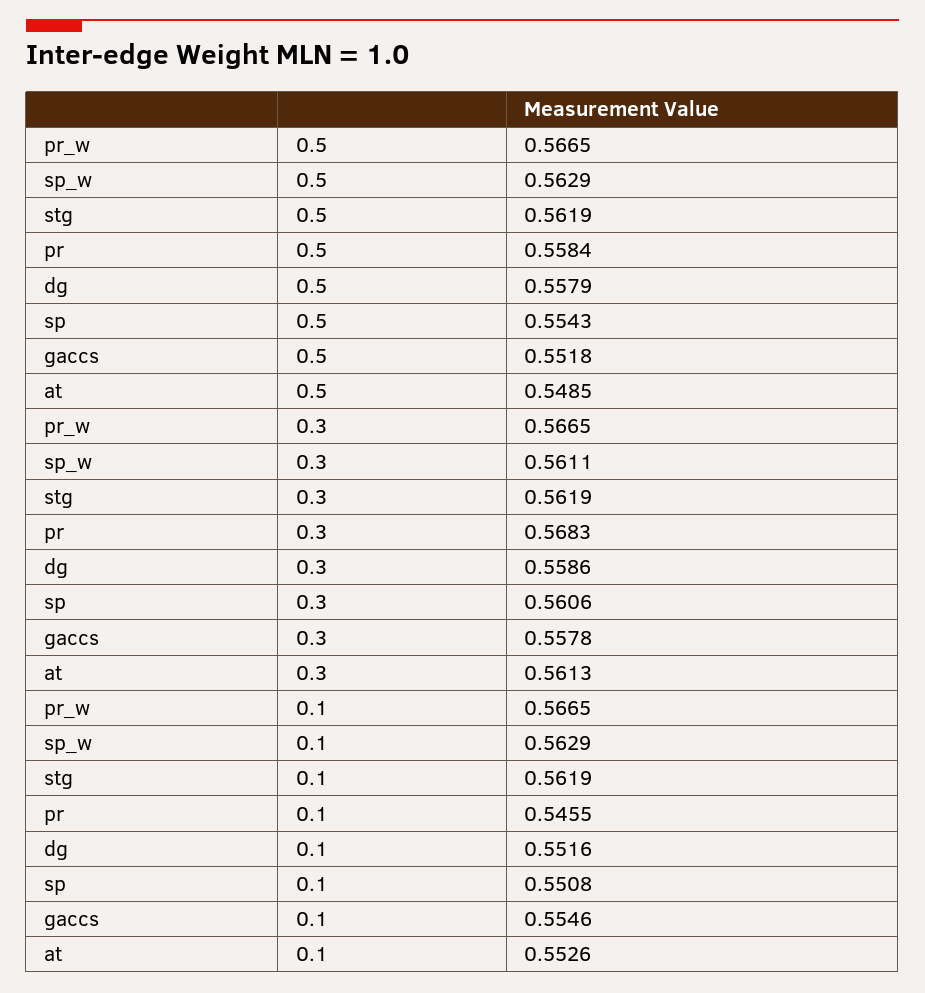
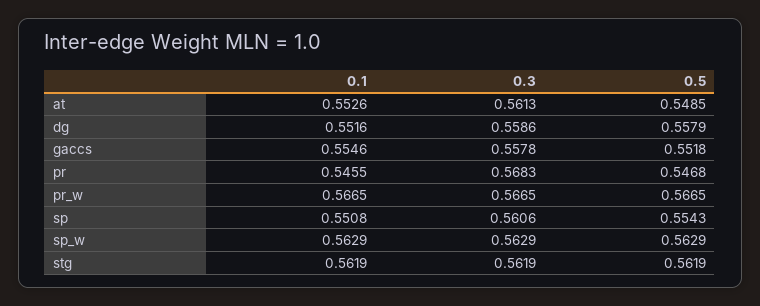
pr, 0.5: 0.5584 -> 0.5468
sp_w, 0.3: 0.5611 -> 0.5629

